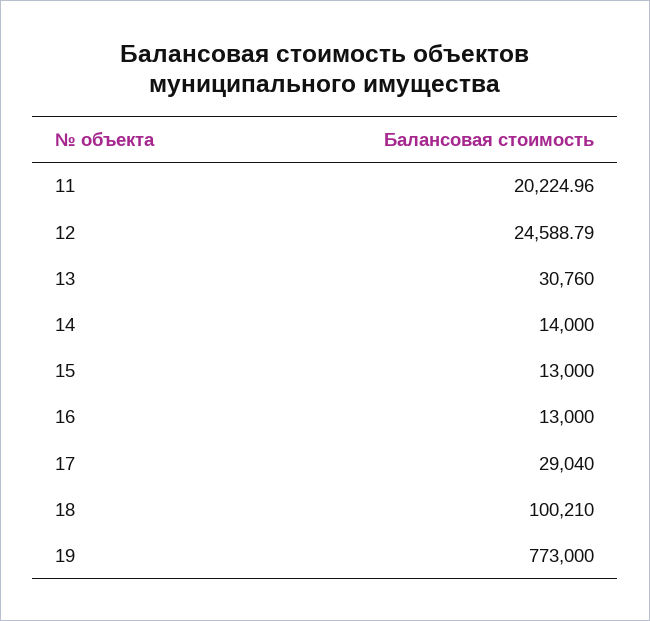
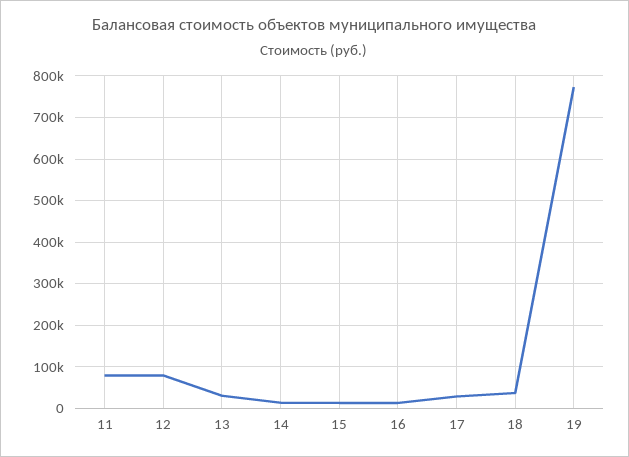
11: 20224.96 -> 80000
12: 24588.79 -> 80000
18: 100210 -> 40000

